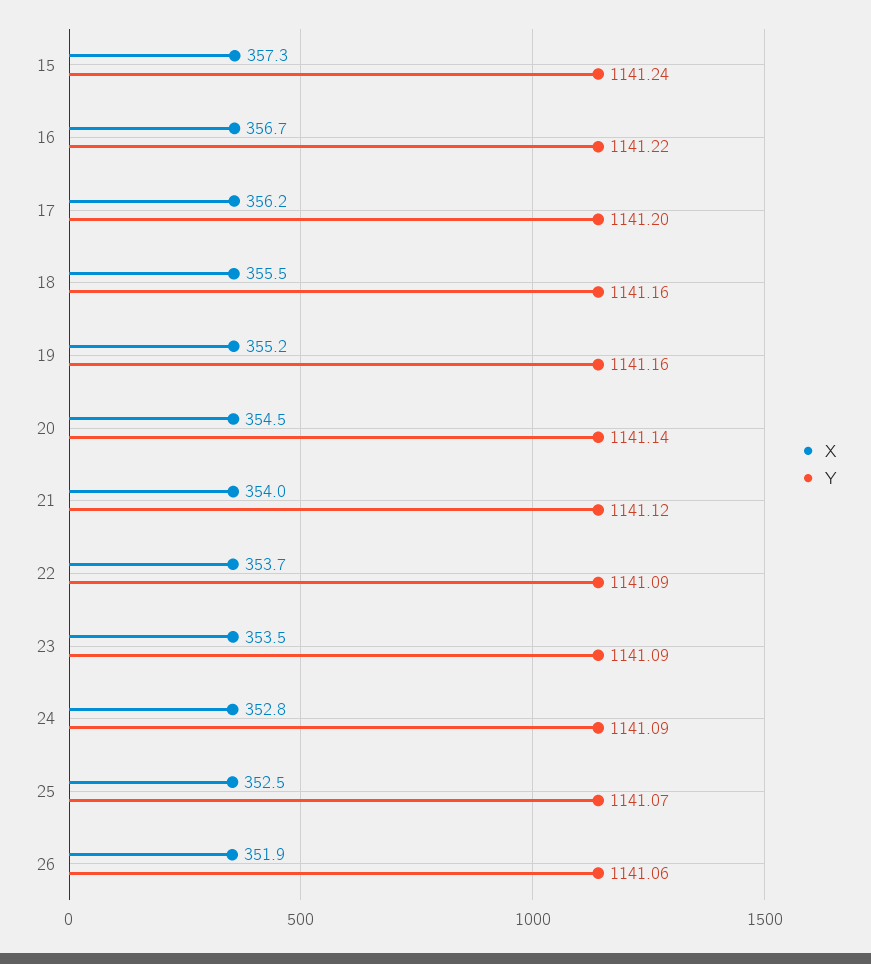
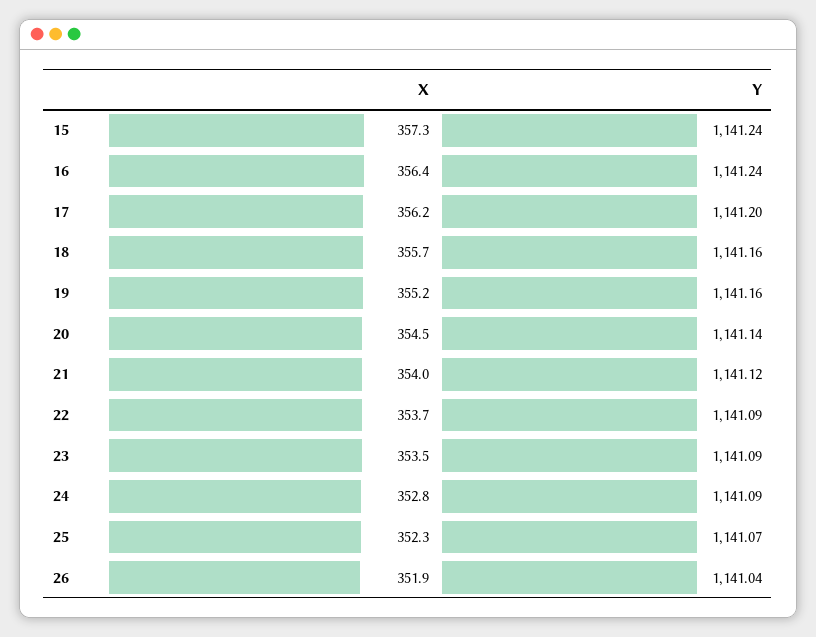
X, 16: 356.7 -> 356.4
Y, 16: 1141.22 -> 1141.24
X, 18: 355.5 -> 355.7
X, 25: 352.5 -> 352.3
Y, 26: 1141.06 -> 1141.04

